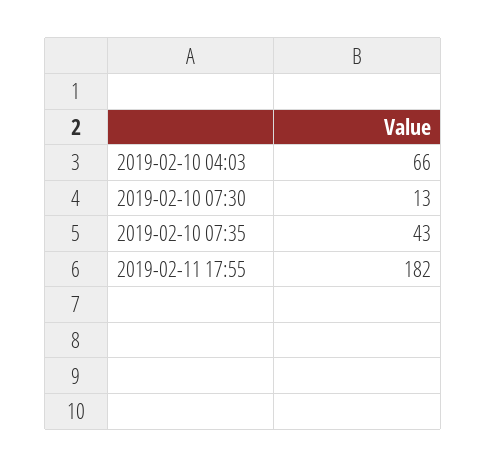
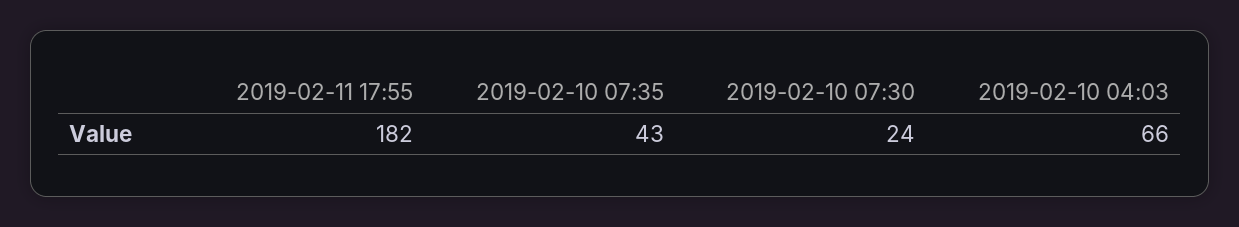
2019-02-10 07:30: 13 -> 24

